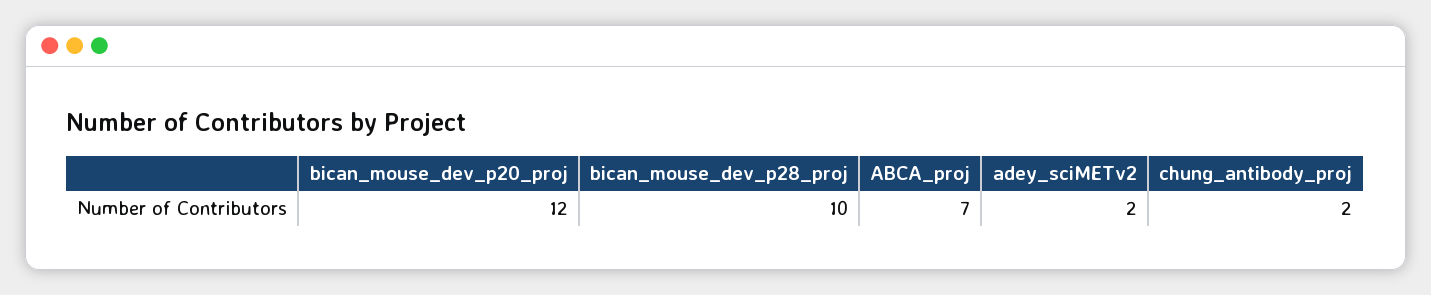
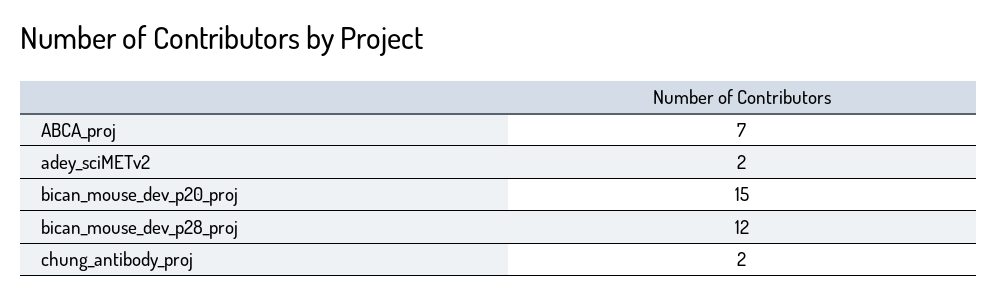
bican_mouse_dev_p20_proj: 12 -> 15
bican_mouse_dev_p28_proj: 10 -> 12

